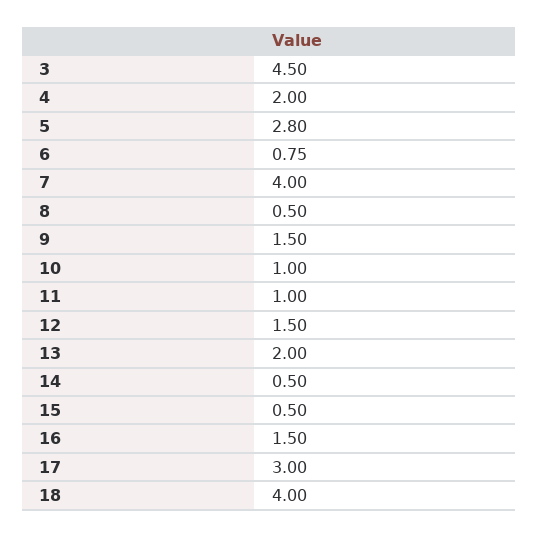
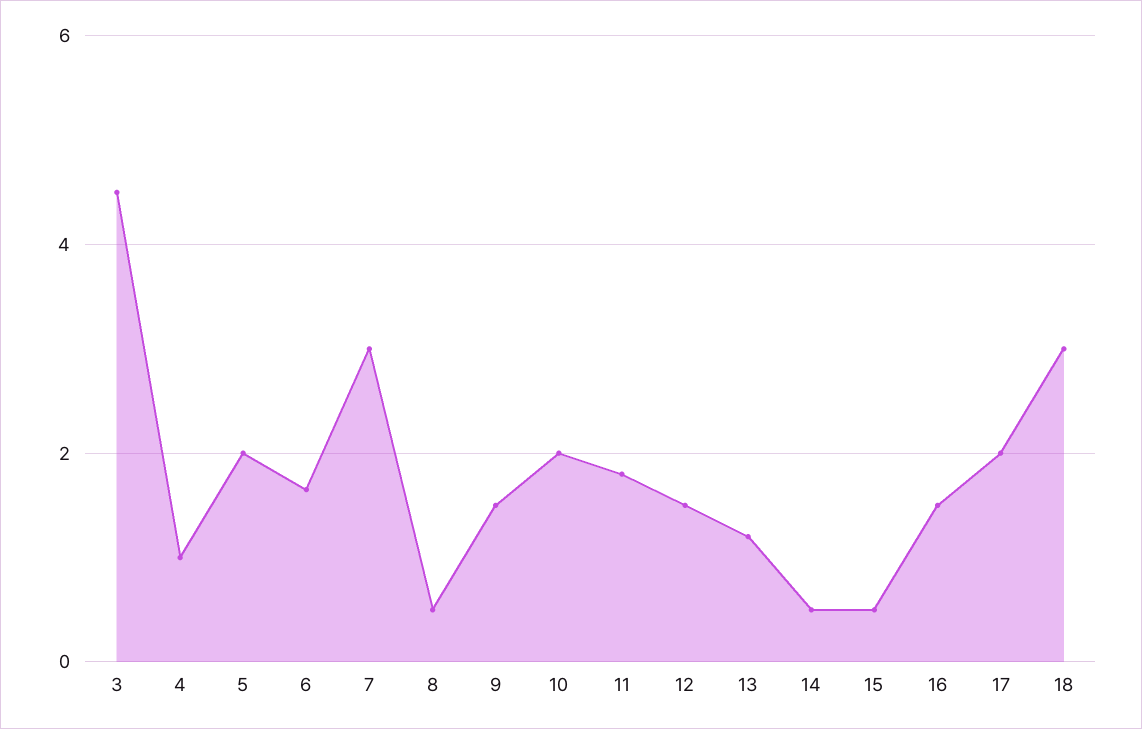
4: 2 -> 1
5: 2.8 -> 2
6: 0.75 -> 1.6
7: 4 -> 3
10: 1 -> 2
11: 1 -> 1.8
13: 2 -> 1.2
17: 3 -> 2
18: 4 -> 3

